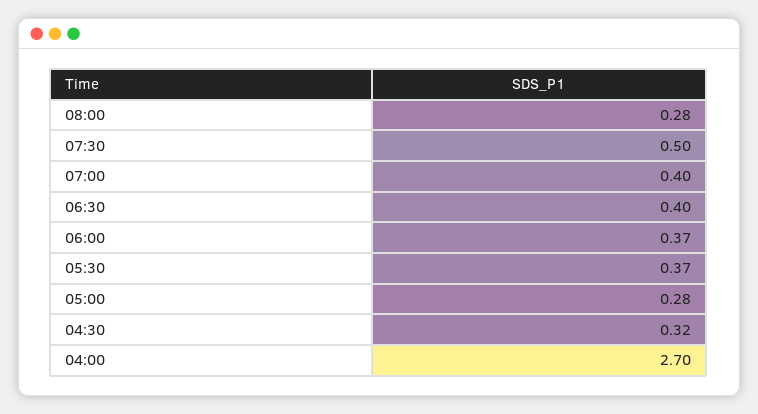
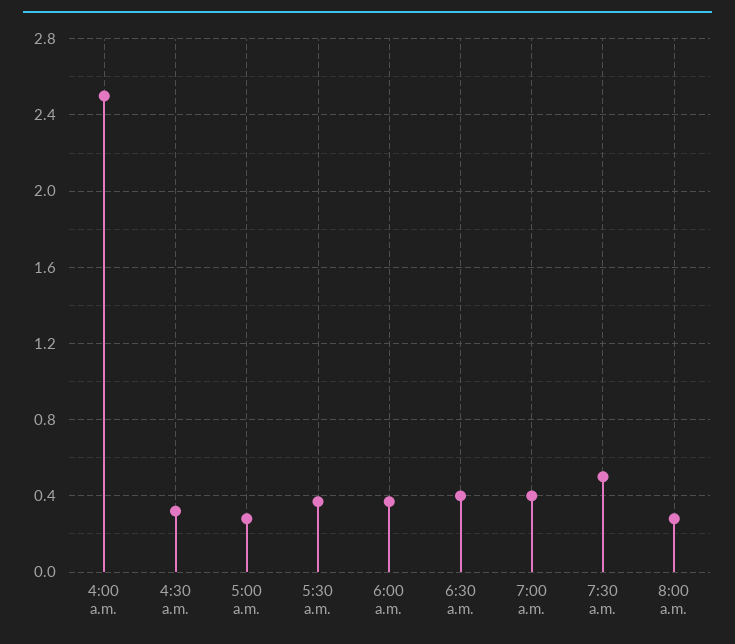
04:00: 2.7 -> 2.5

